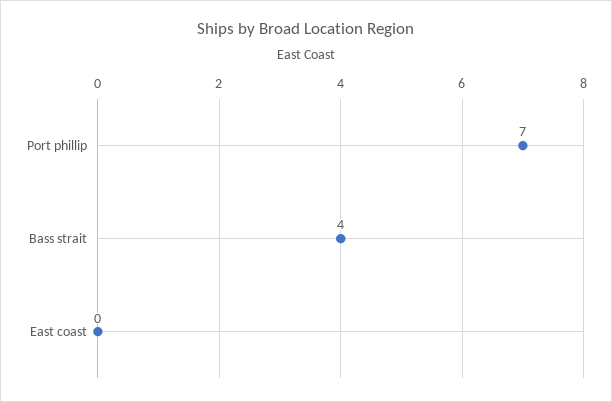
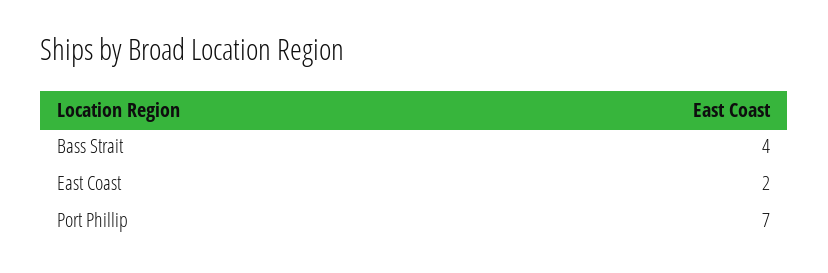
East coast: 0 -> 2

